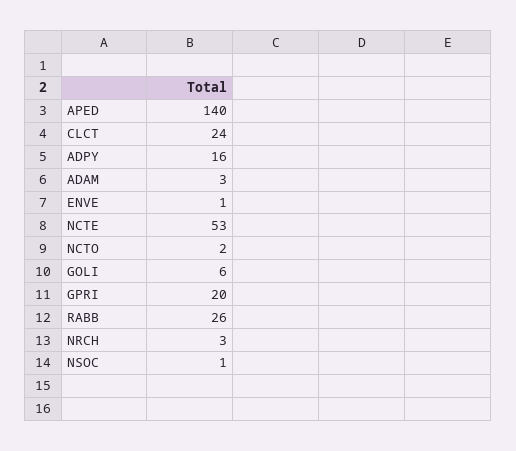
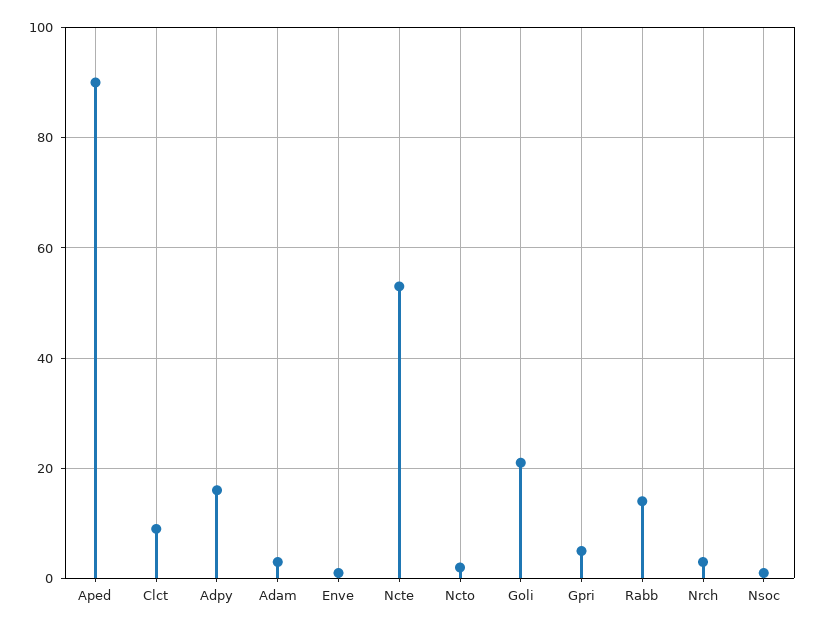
APED: 140 -> 90
CLCT: 24 -> 10
GOLI: 6 -> 20
GPRI: 20 -> 5
RABB: 26 -> 15

